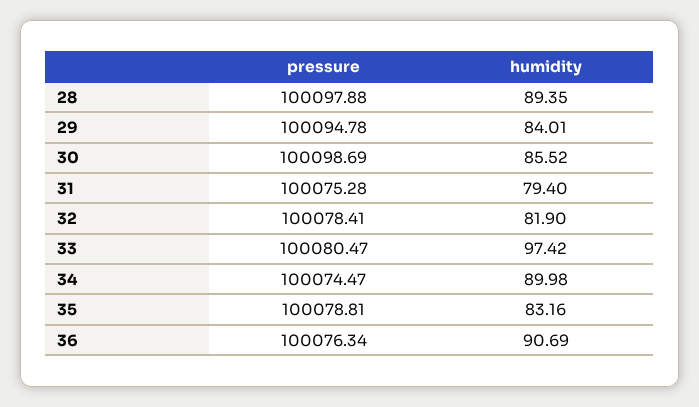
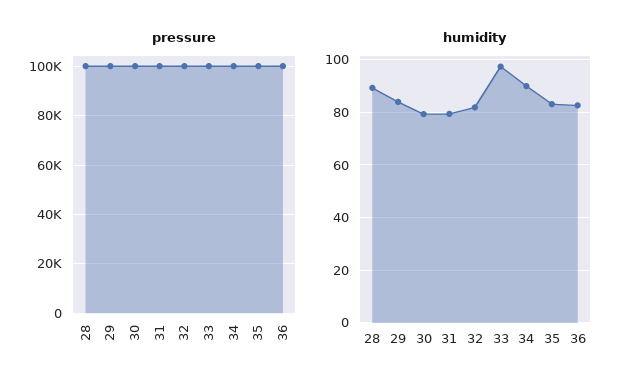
humidity, 30: 85.52 -> 80
humidity, 36: 90.69 -> 82.5

